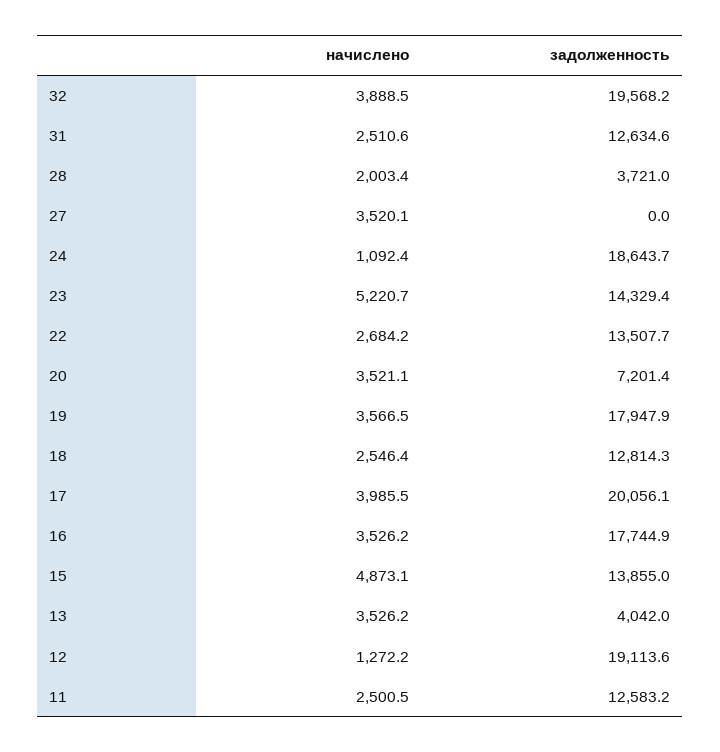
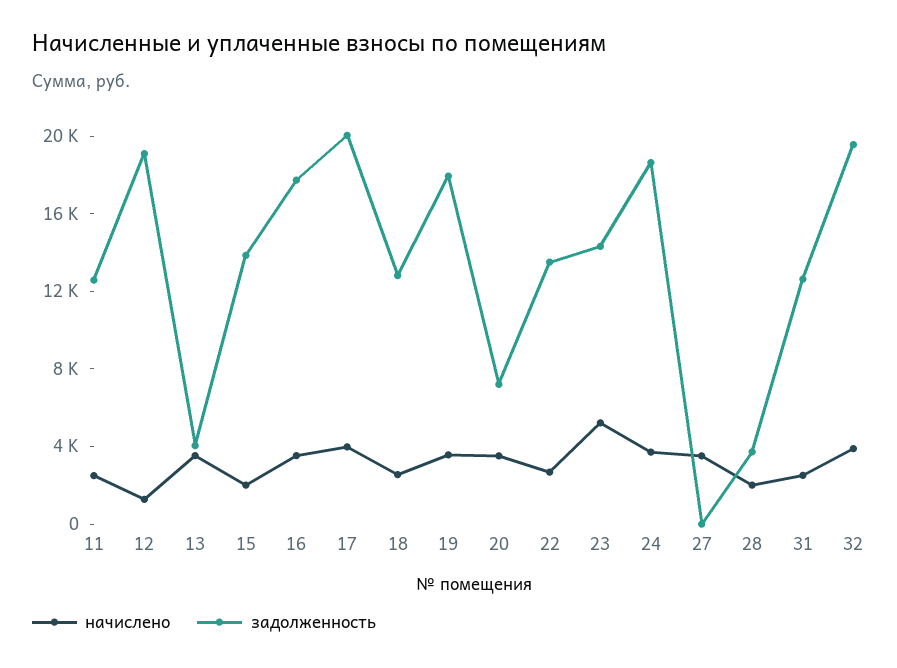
начислено, 24: 1092.4 -> 4000
начислено, 15: 4873.1 -> 2000

